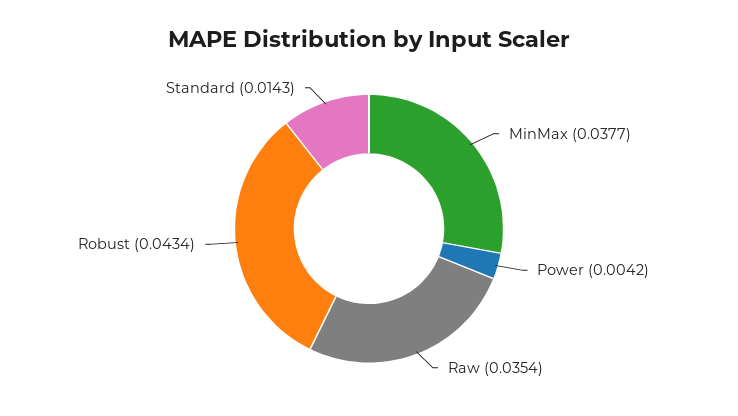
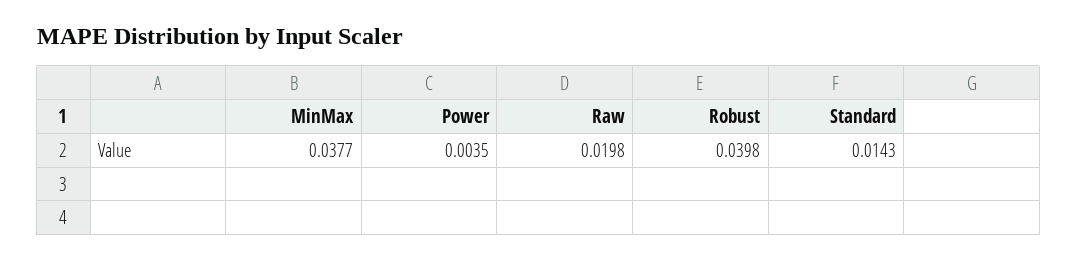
Power: 0.0042 -> 0.0035
Raw: 0.0354 -> 0.0198
Robust: 0.0434 -> 0.0398

